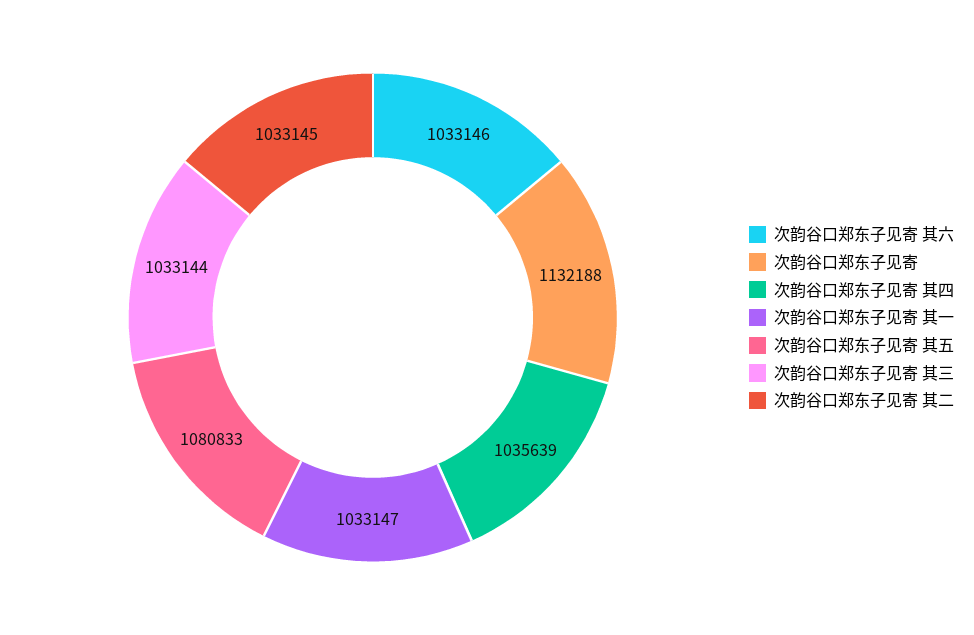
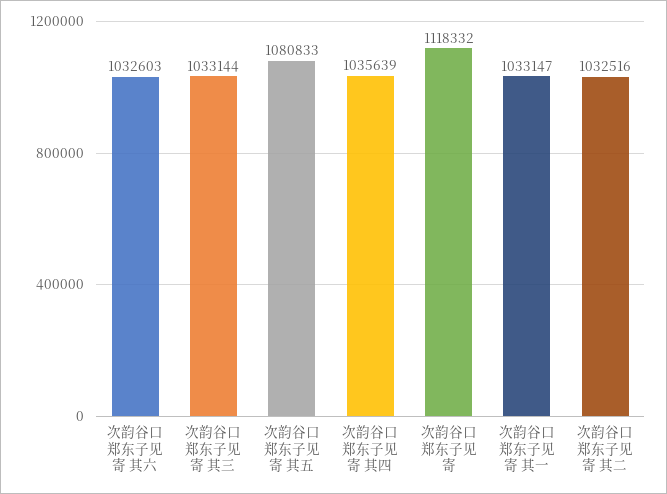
次韵谷口郑东子见寄 其六: 1033146 -> 1032603
次韵谷口郑东子见寄: 1132188 -> 1118332
次韵谷口郑东子见寄 其二: 1033145 -> 1032516

